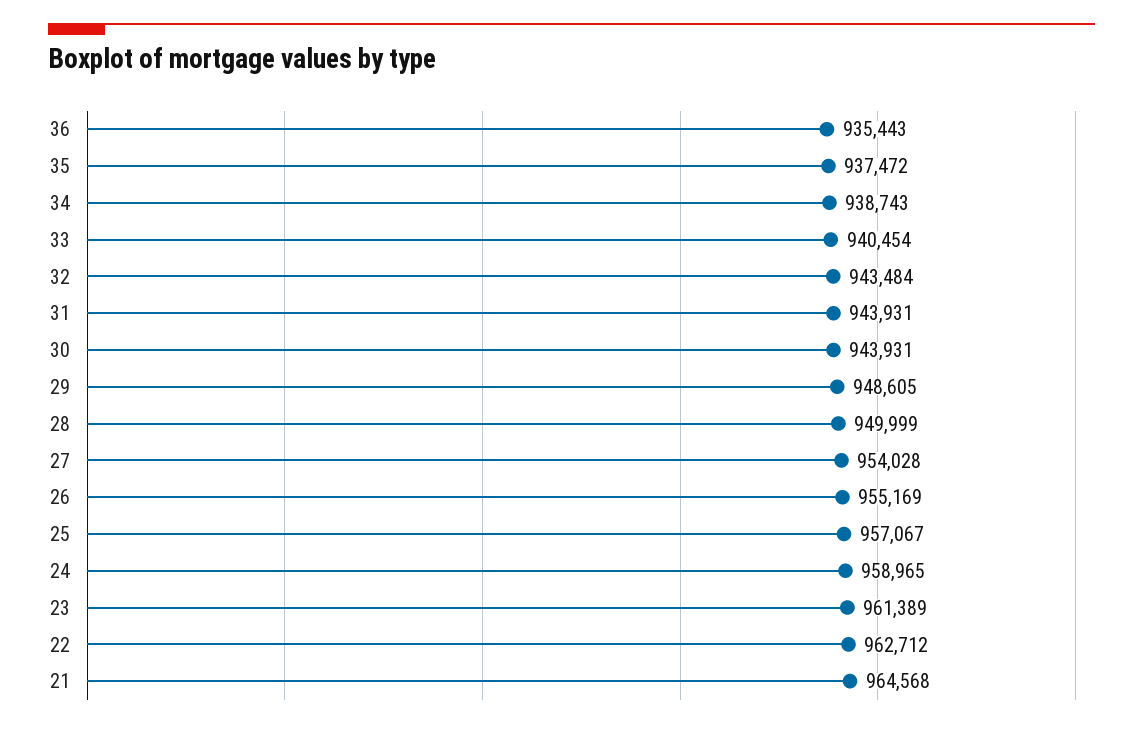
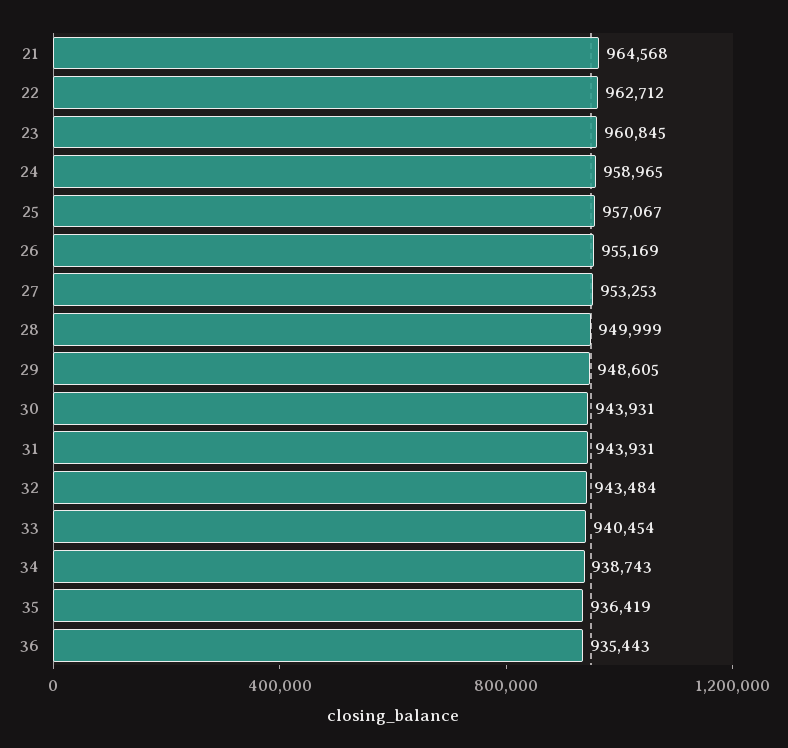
35: 937472 -> 936419
27: 954028 -> 953253
23: 961389 -> 960845

